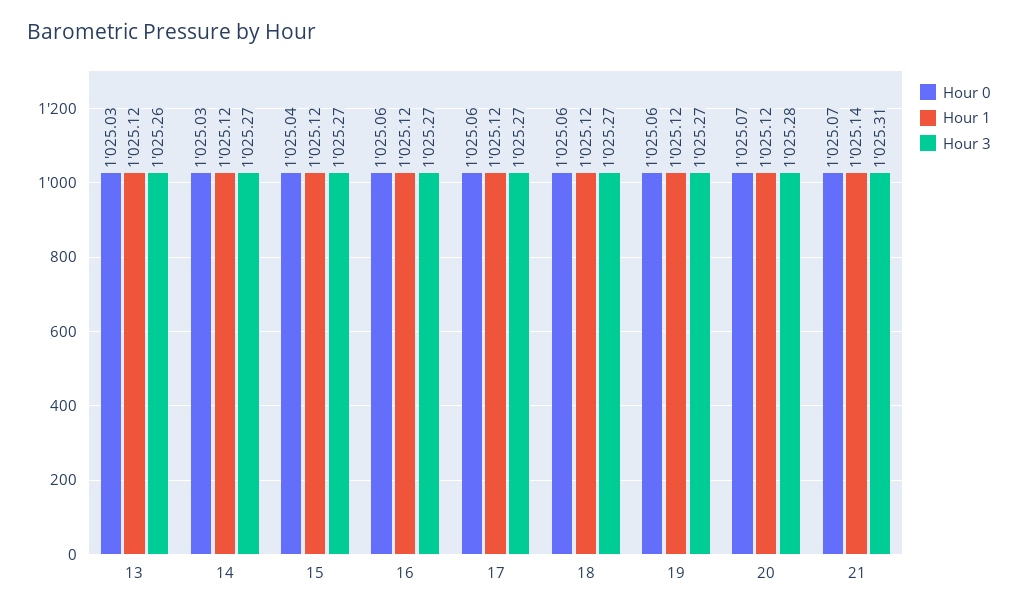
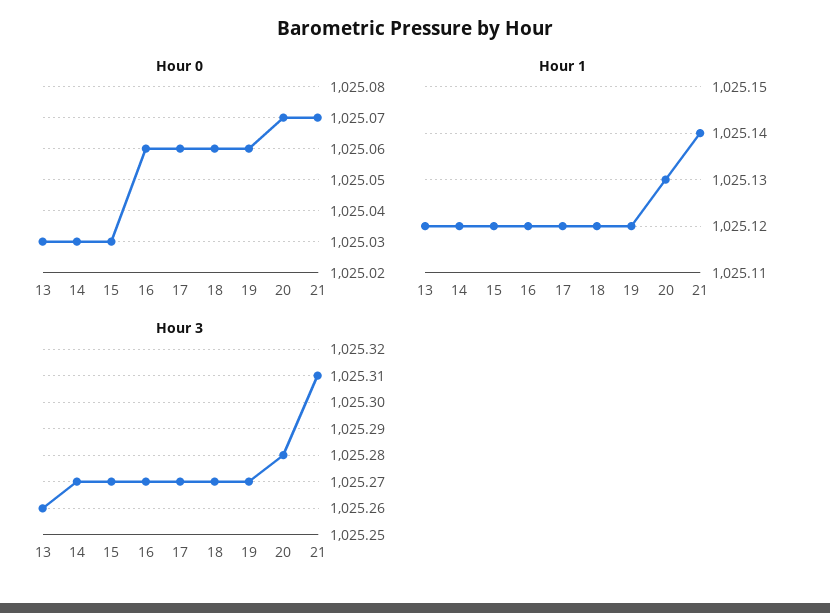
Hour 0, 15: 1025.04 -> 1025.03
Hour 1, 20: 1025.12 -> 1025.13

